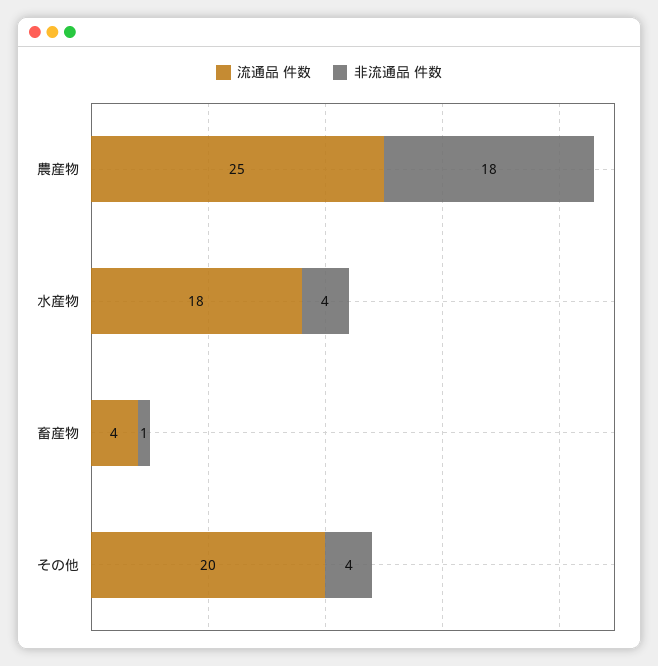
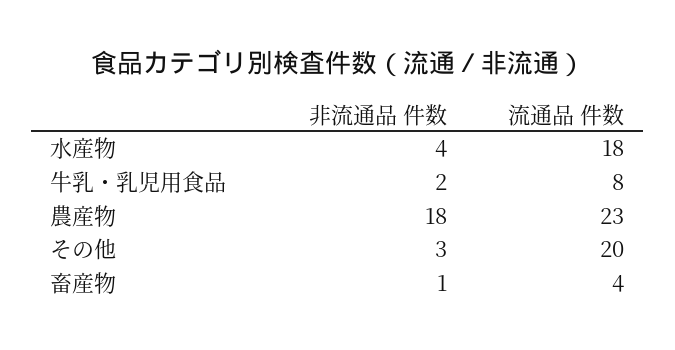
流通品 件数, 農産物: 25 -> 23
非流通品 件数, その他: 4 -> 3
非流通品 件数, 牛乳・乳児用食品: none -> 2
流通品 件数, 牛乳・乳児用食品: none -> 8

